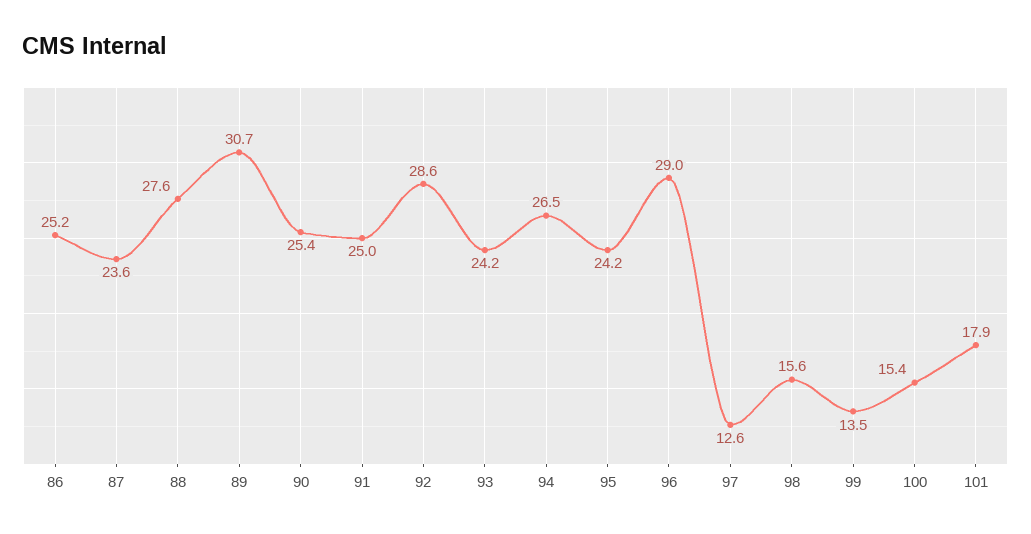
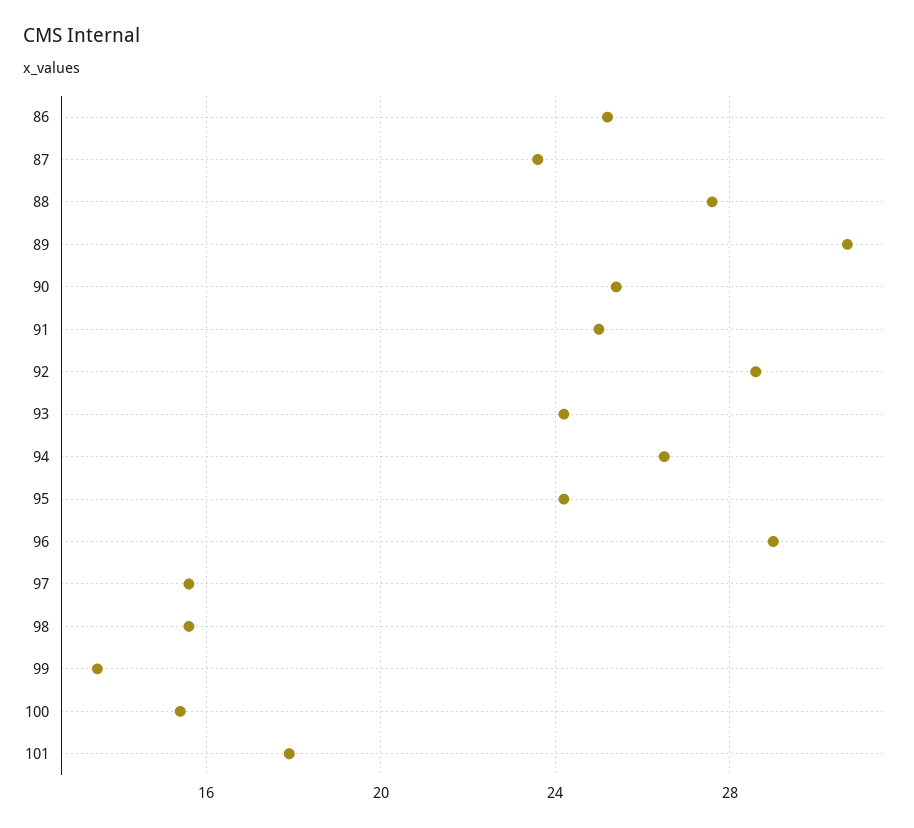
97: 12.6 -> 15.5

